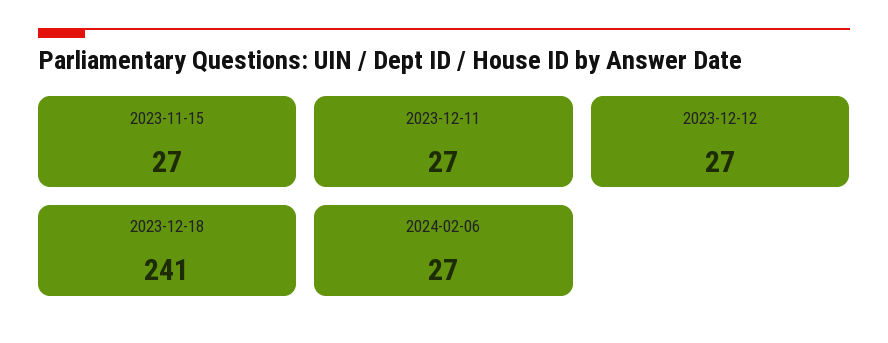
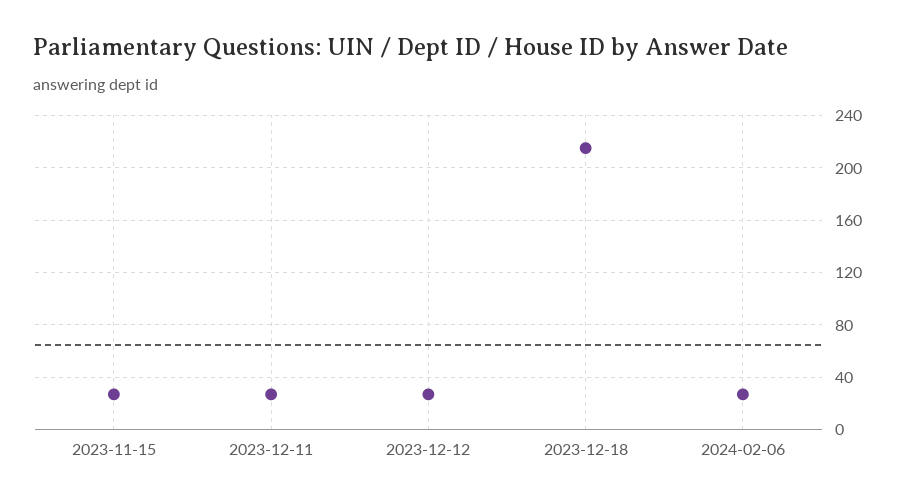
2023-12-18: 241 -> 215

